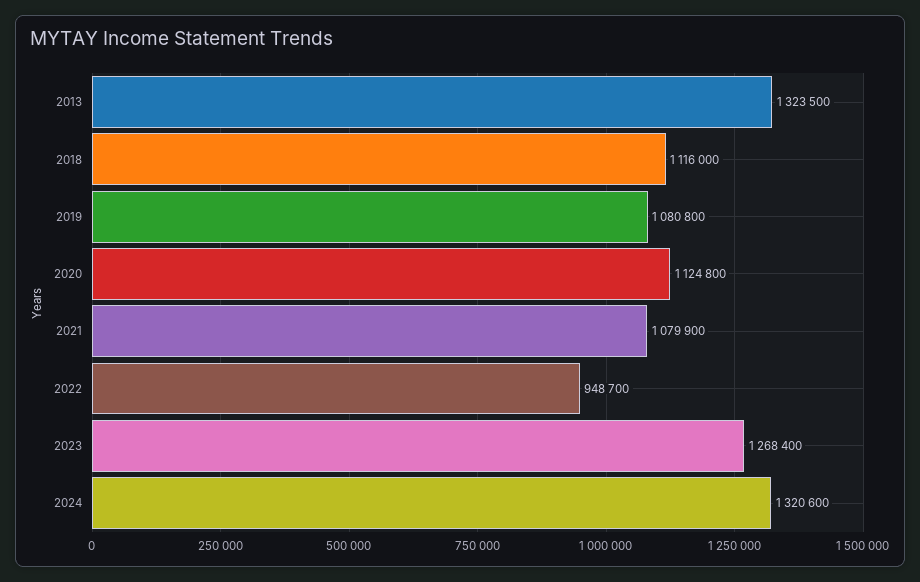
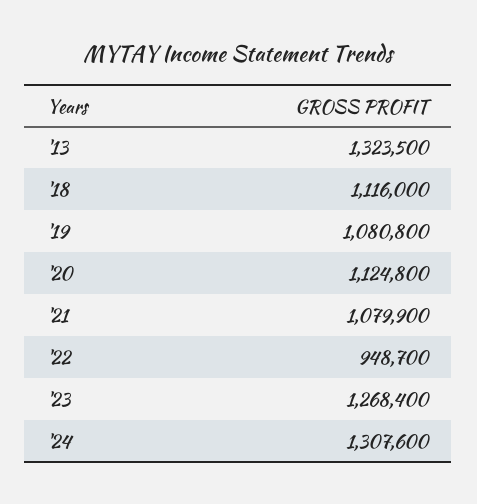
2024: 1320600 -> 1307600

